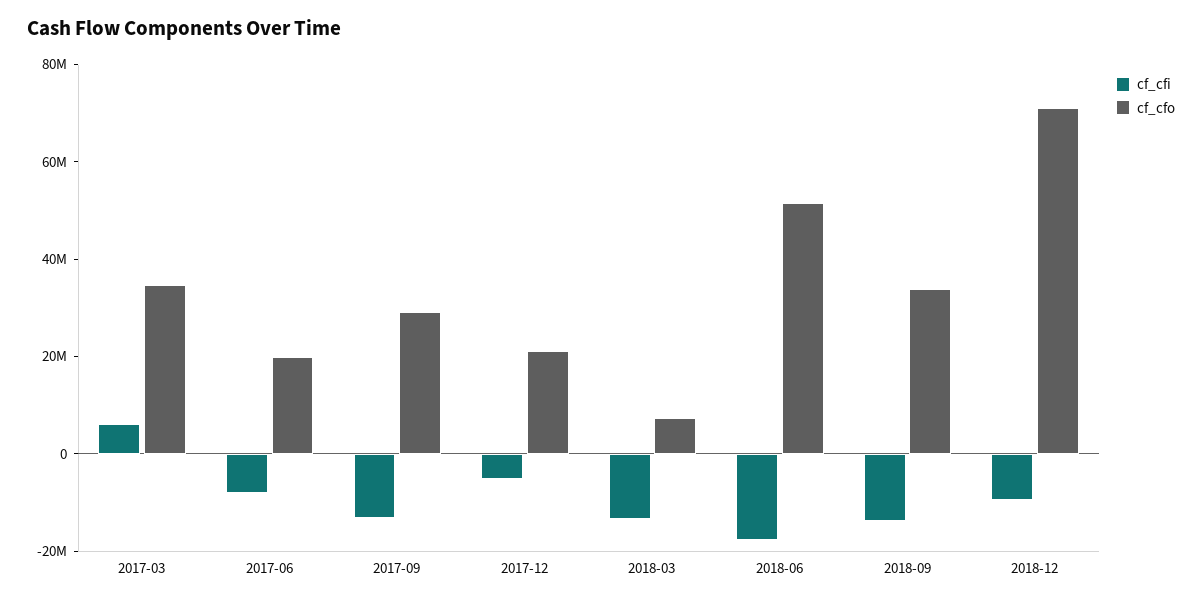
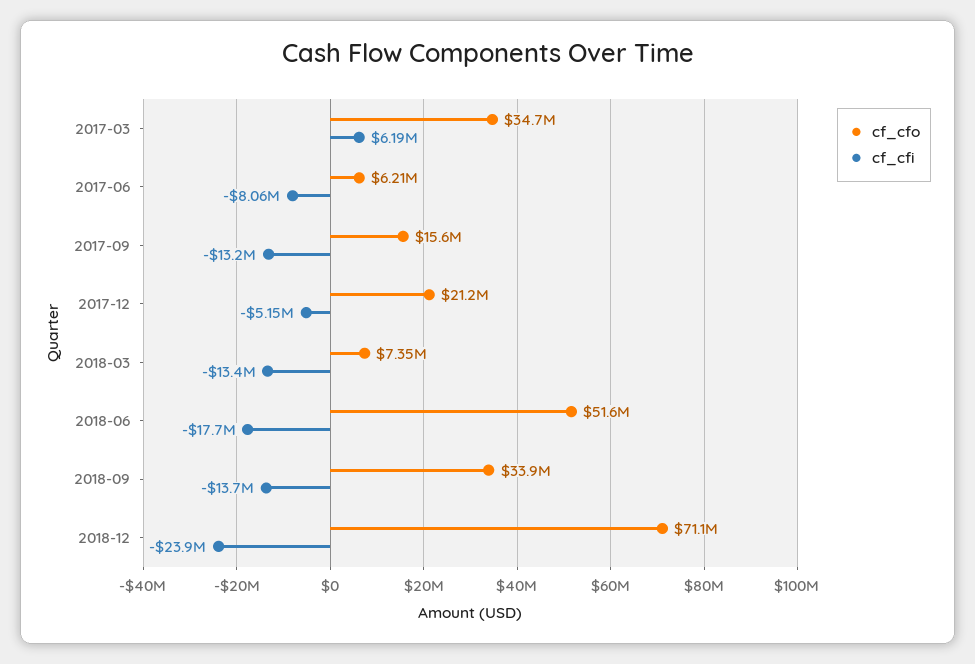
cf_cfo, 2017-06: 20000000 -> 6210000
cf_cfo, 2017-09: 30000000 -> 15600000
cf_cfi, 2018-12: -10000000 -> -23900000

